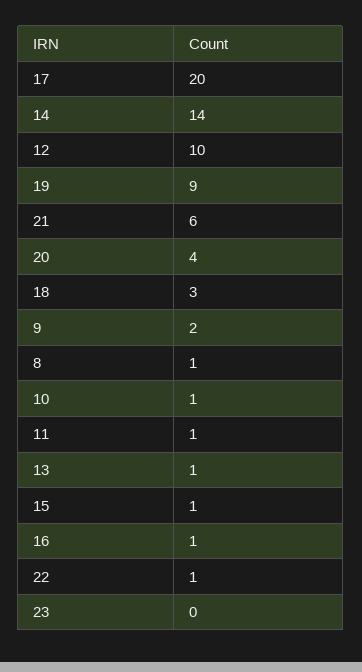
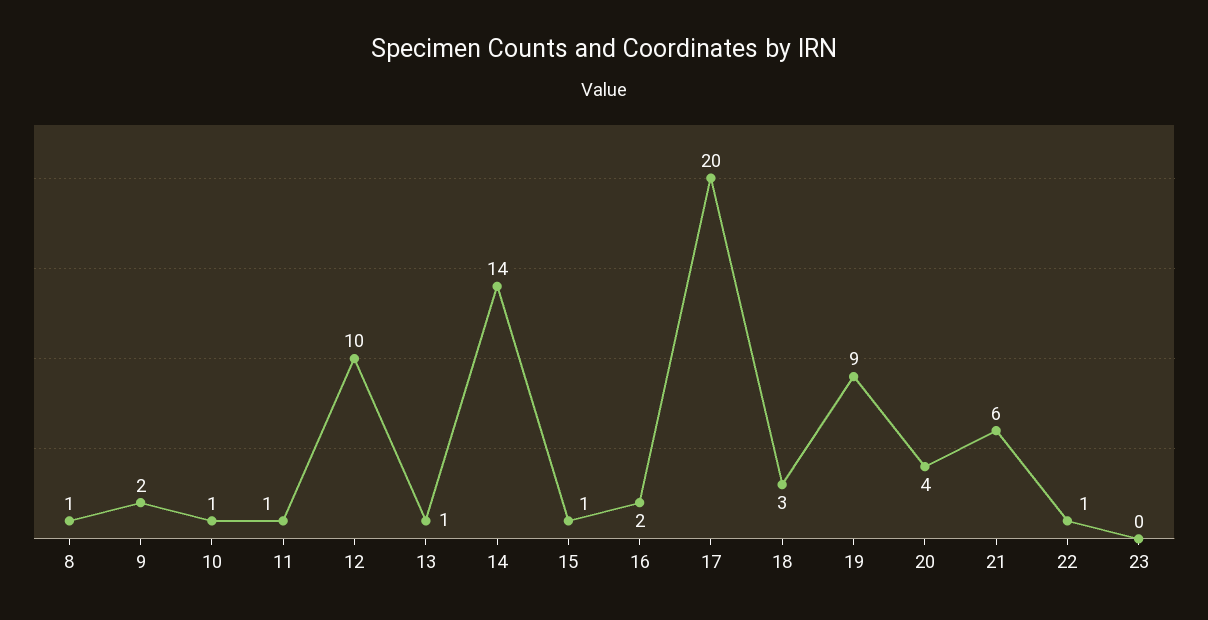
16: 1 -> 2

